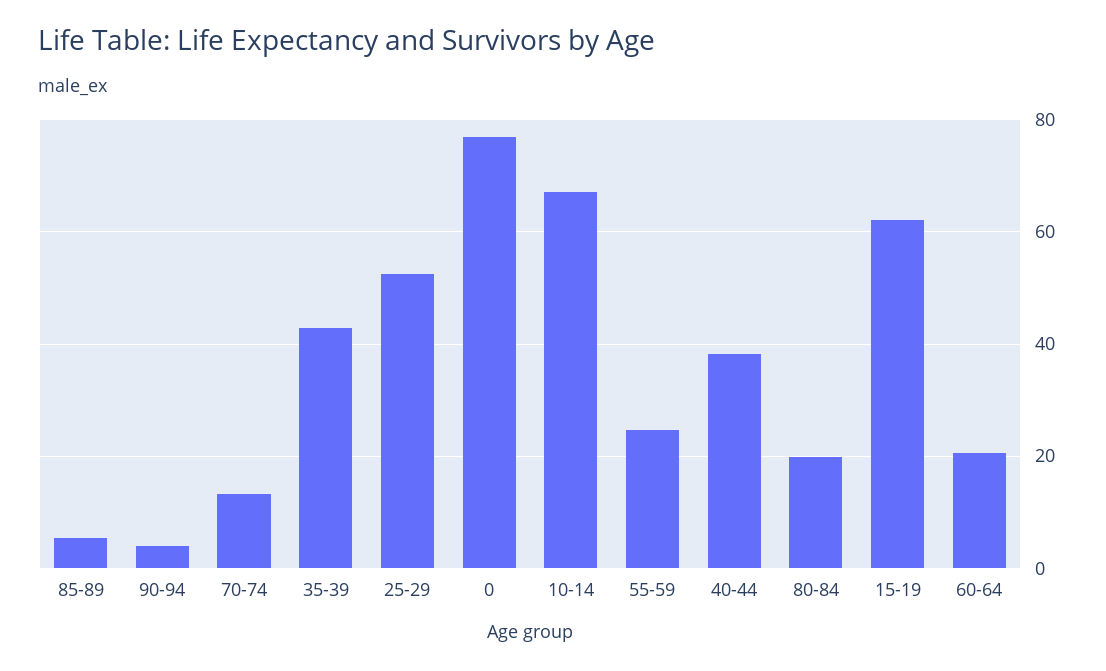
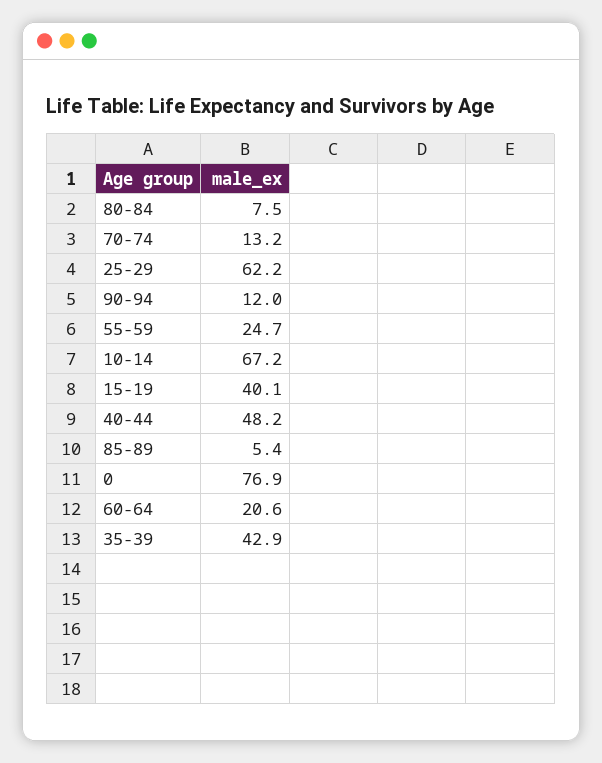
90-94: 4 -> 12
25-29: 52 -> 62.2
40-44: 38 -> 48.2
80-84: 20 -> 7.5
15-19: 62 -> 40.1

